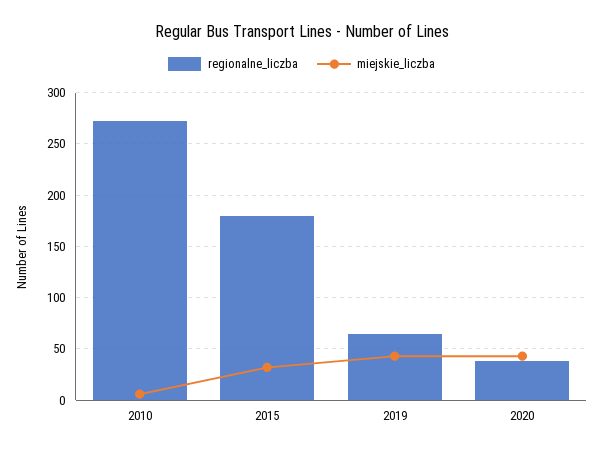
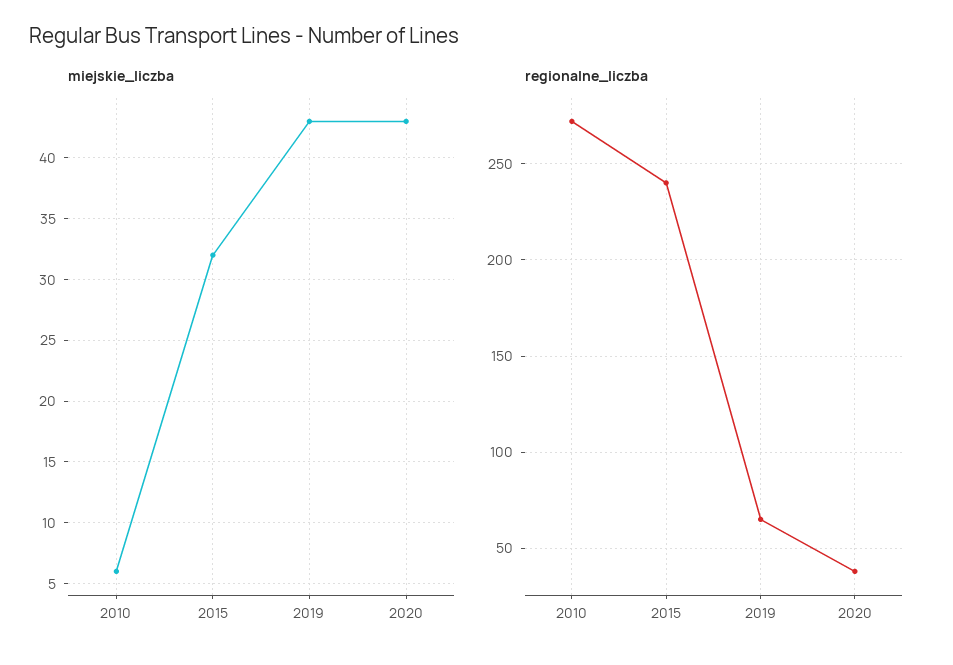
regionalne_liczba, 2015: 180 -> 240

